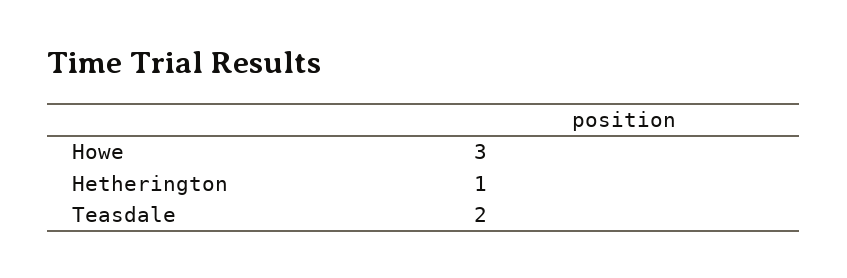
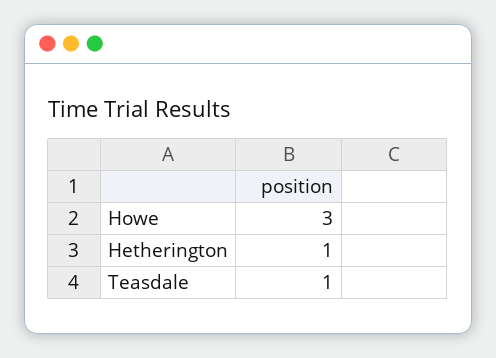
Teasdale: 2 -> 1

